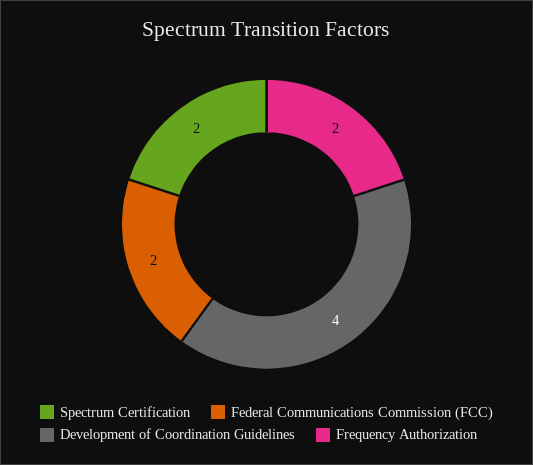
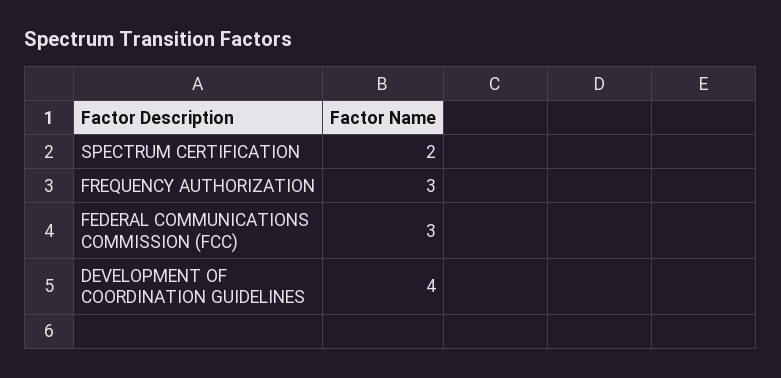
Federal Communications Commission (FCC): 2 -> 3
Frequency Authorization: 2 -> 3

